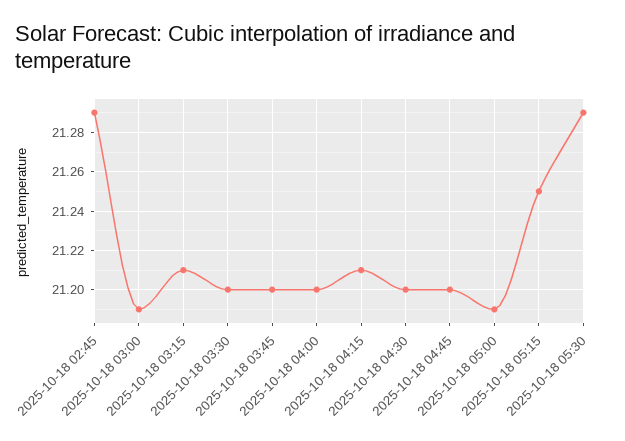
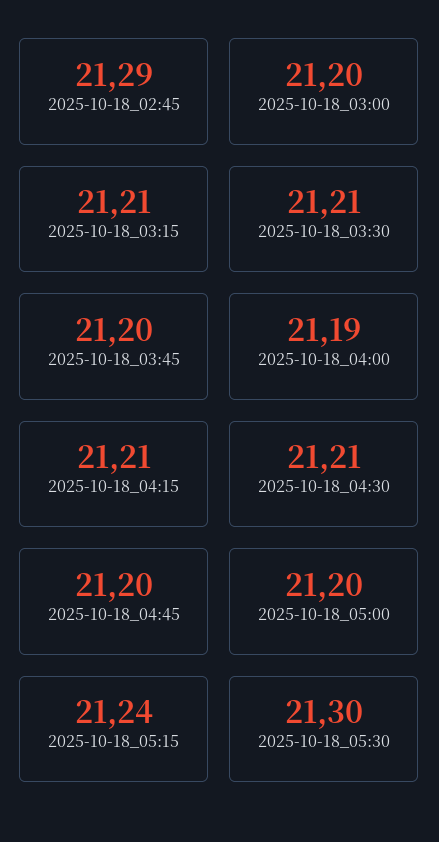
2025-10-18 03:00: 21.19 -> 21.2
2025-10-18 03:30: 21.2 -> 21.21
2025-10-18 04:00: 21.2 -> 21.19
2025-10-18 04:30: 21.2 -> 21.21
2025-10-18 05:00: 21.19 -> 21.2
2025-10-18 05:15: 21.25 -> 21.24
2025-10-18 05:30: 21.29 -> 21.3

